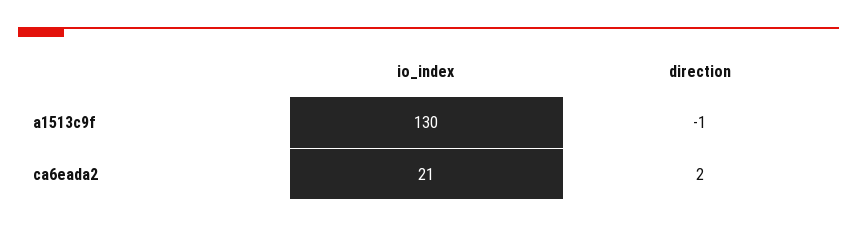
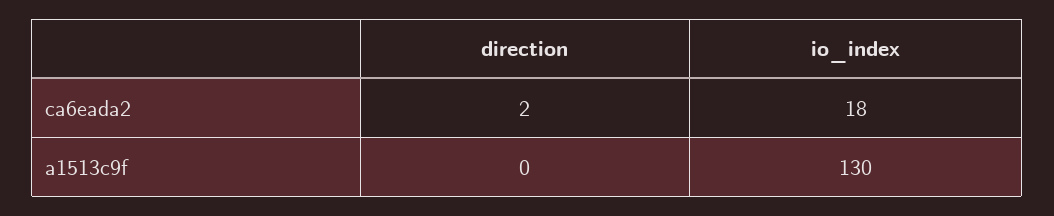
direction, a1513c9f: -1 -> 0
io_index, ca6eada2: 21 -> 18

